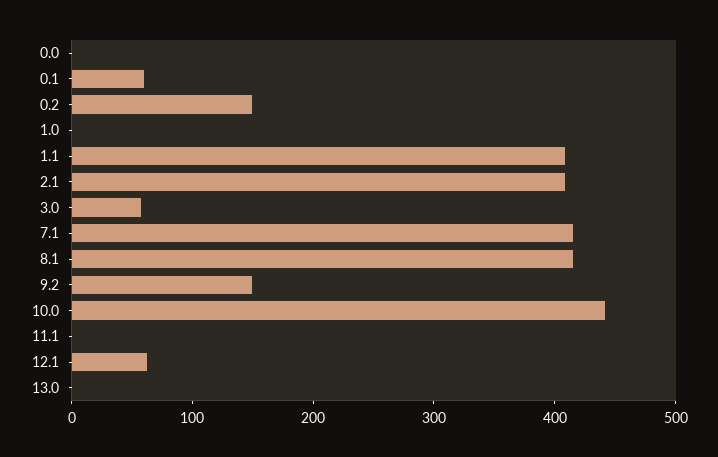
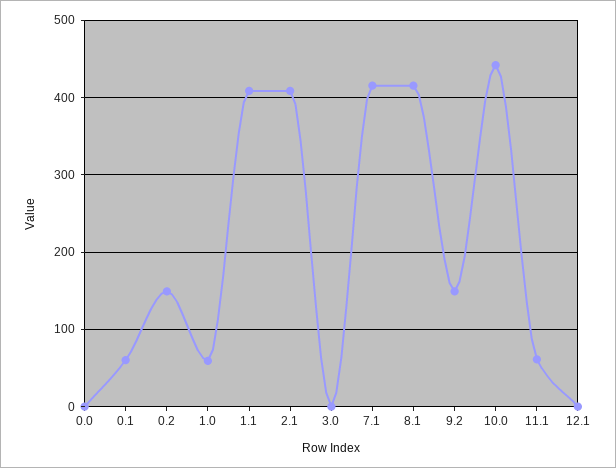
1.0: 0 -> 60
3.0: 60 -> 0
11.1: 0 -> 60
12.1: 60 -> 0
13.0: 0 -> none

